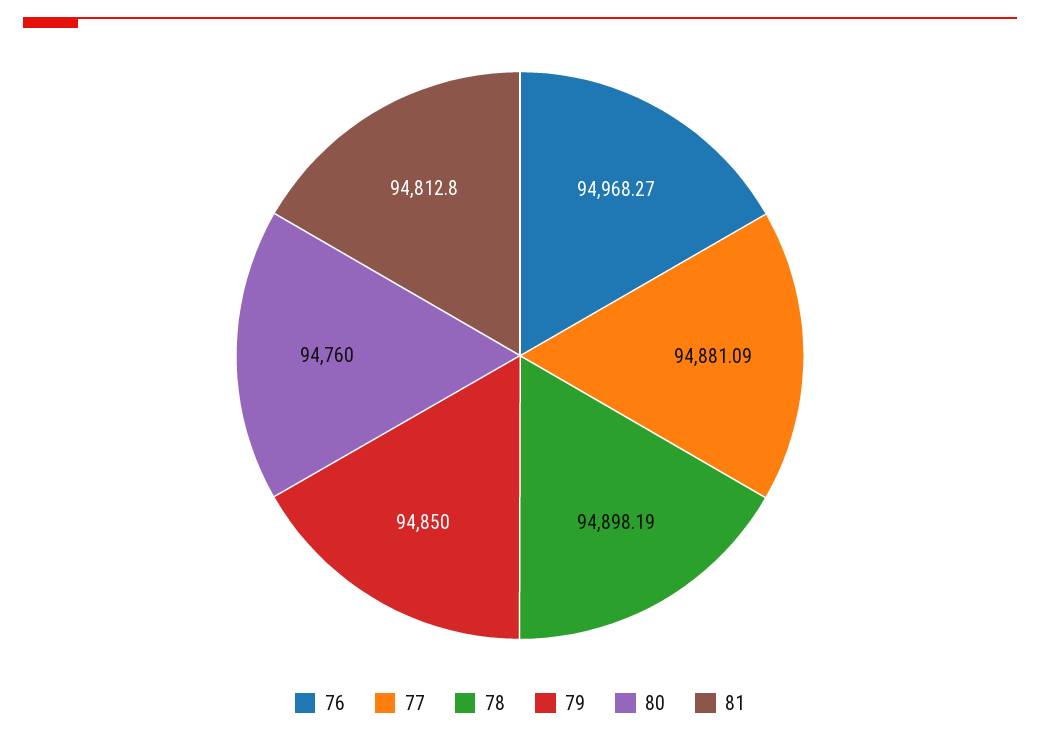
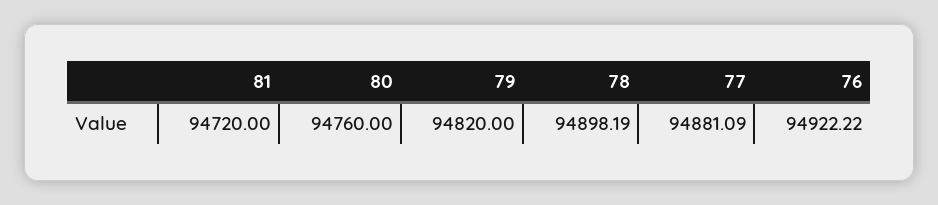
76: 94968.27 -> 94922.22
79: 94850 -> 94820
81: 94812.8 -> 94720

